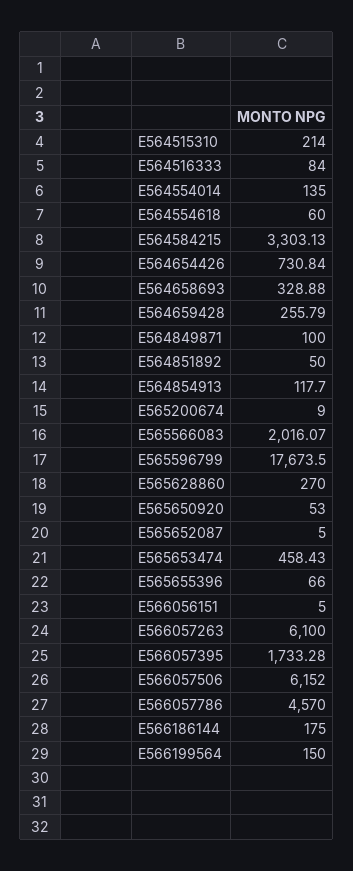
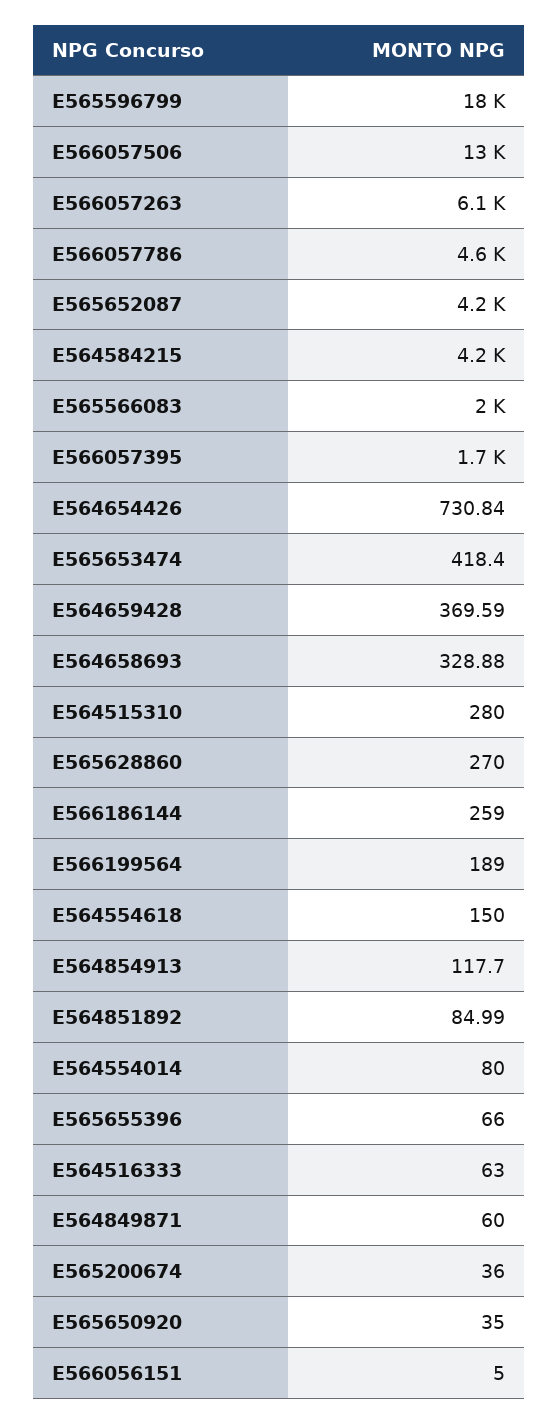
E564515310: 214 -> 280
E564516333: 84 -> 63
E564554014: 135 -> 80
E564554618: 60 -> 150
E564584215: 3303.13 -> 4200
E564659428: 255.79 -> 369.59
E564849871: 100 -> 60
E564851892: 50 -> 84.99
E565200674: 9 -> 36
E565650920: 53 -> 35
E565652087: 5 -> 4200
E565653474: 458.43 -> 418.4
E566057506: 6152 -> 13000
E566186144: 175 -> 259
E566199564: 150 -> 189

